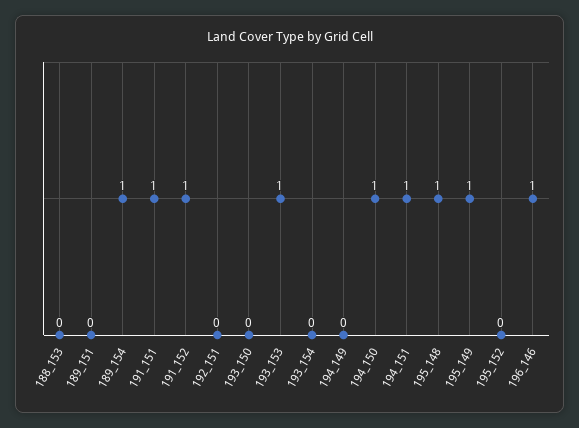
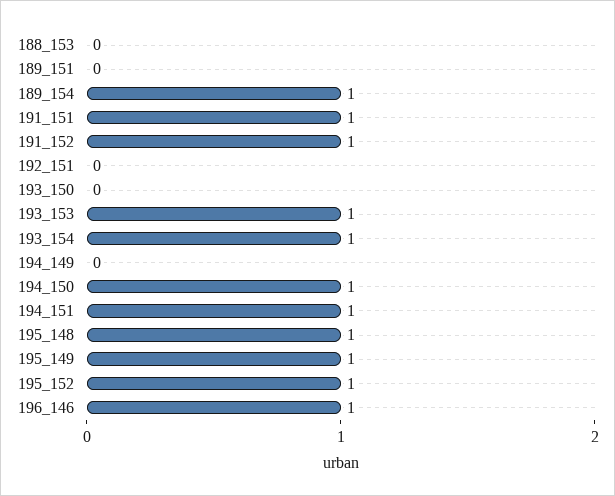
193_154: 0 -> 1
195_152: 0 -> 1

